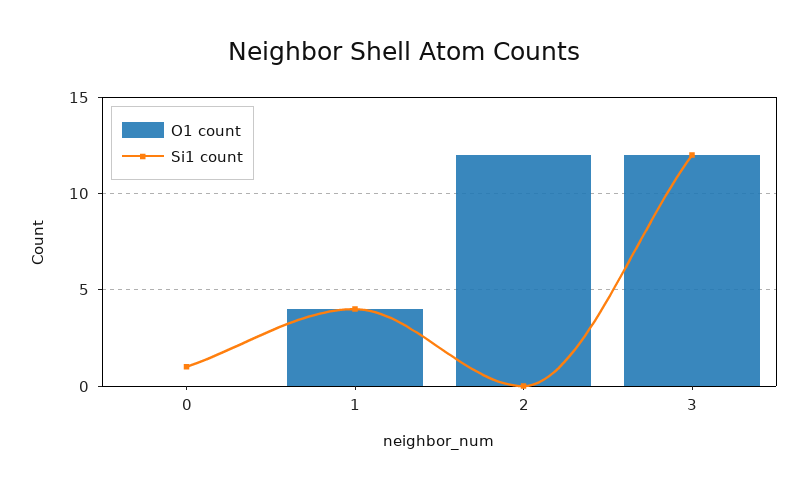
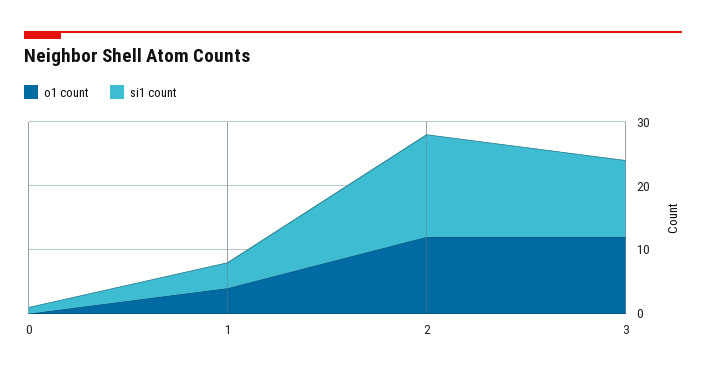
Si1 count, 2: 0 -> 15

